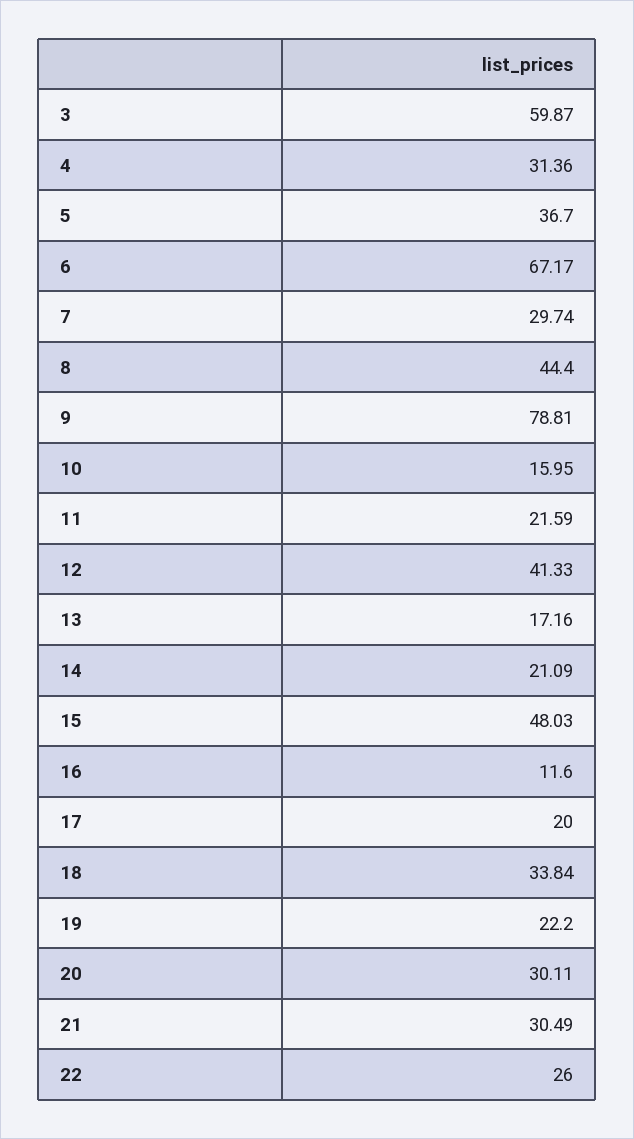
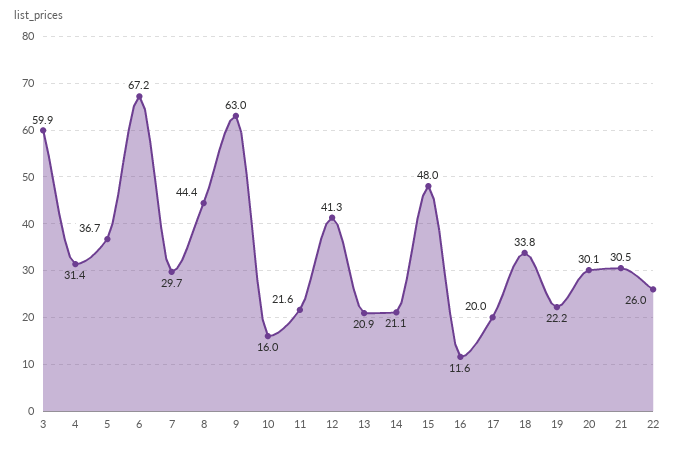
9: 78.81 -> 63
13: 17.16 -> 20.9

